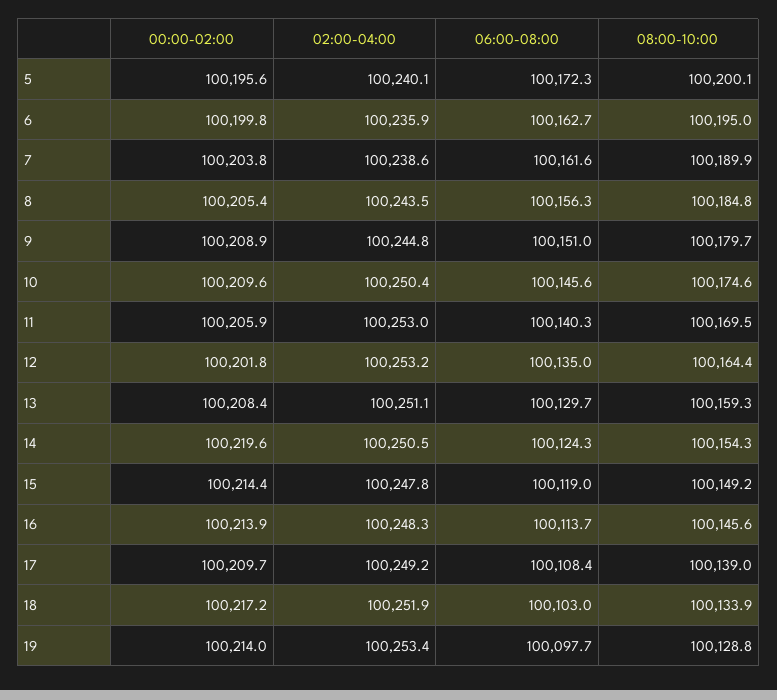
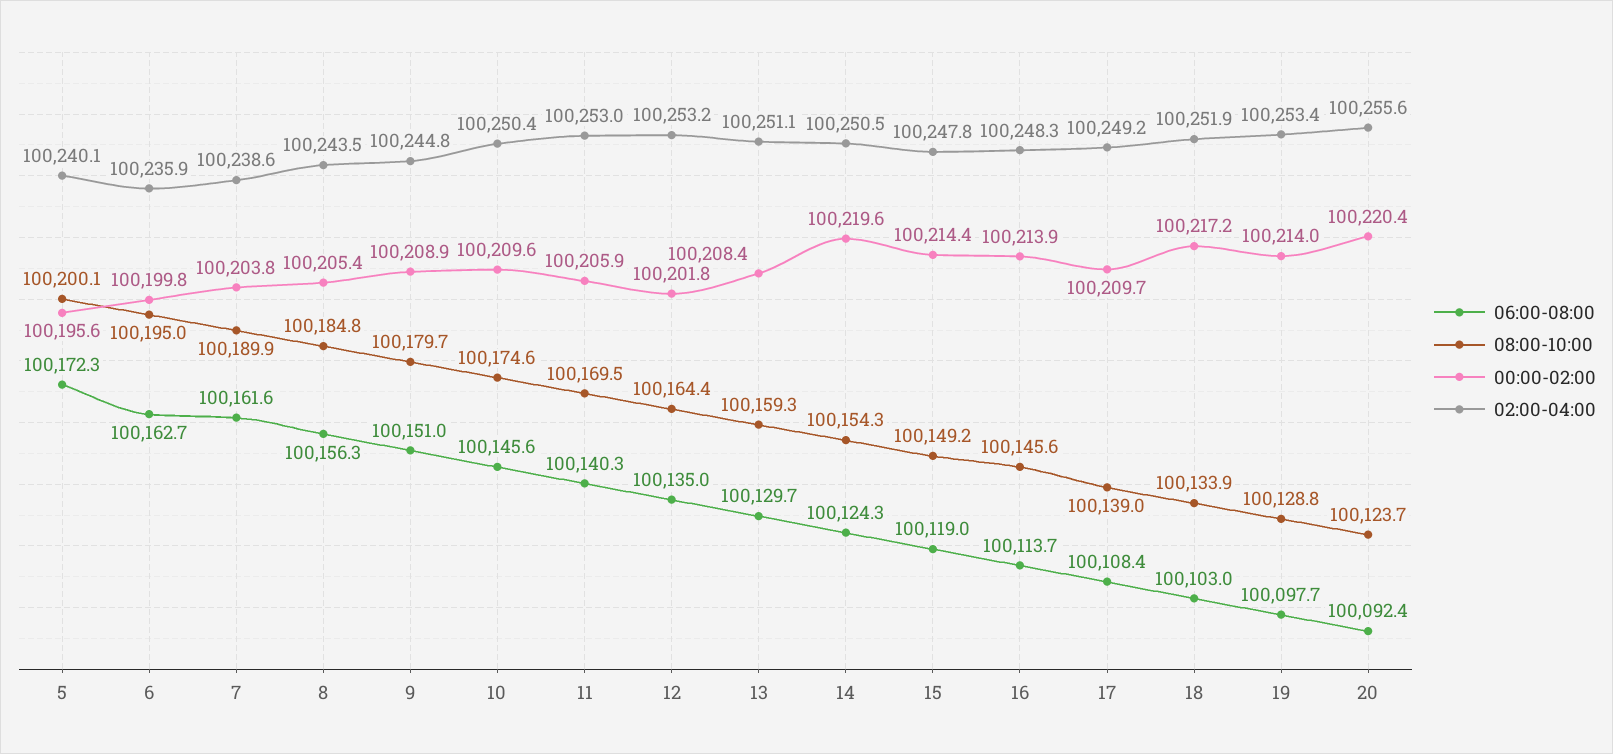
06:00-08:00, 20: none -> 100092.4
08:00-10:00, 20: none -> 100123.7
00:00-02:00, 20: none -> 100220.4
02:00-04:00, 20: none -> 100255.6

